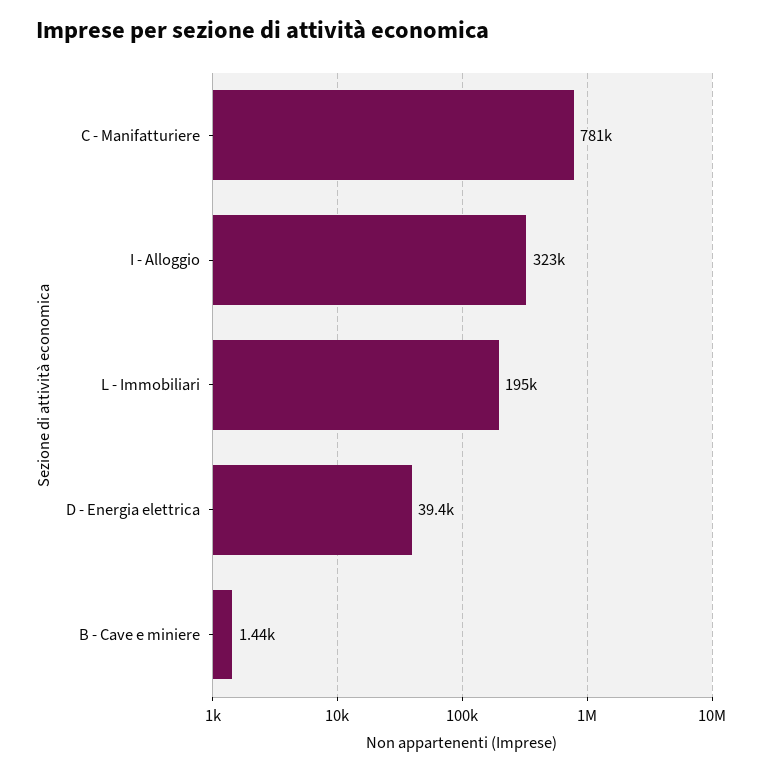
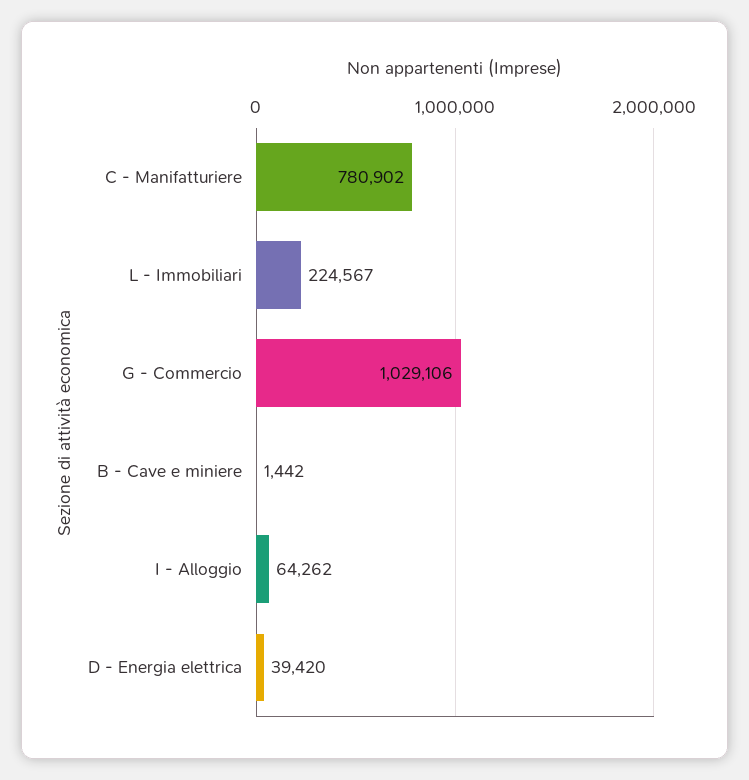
I - Alloggio: 323000 -> 64262
L - Immobiliari: 195000 -> 224567
G - Commercio: none -> 1029106

